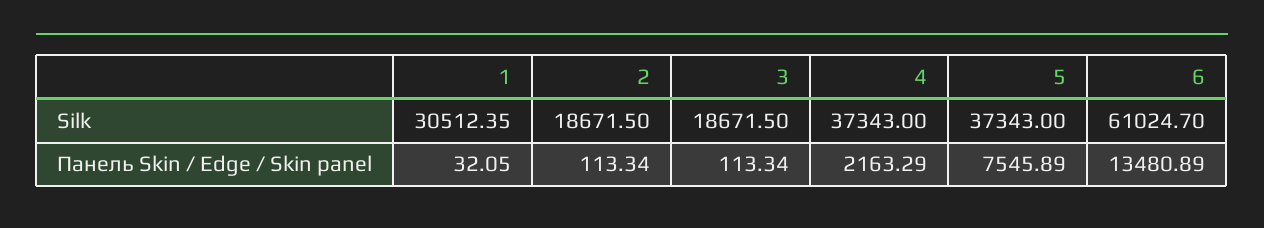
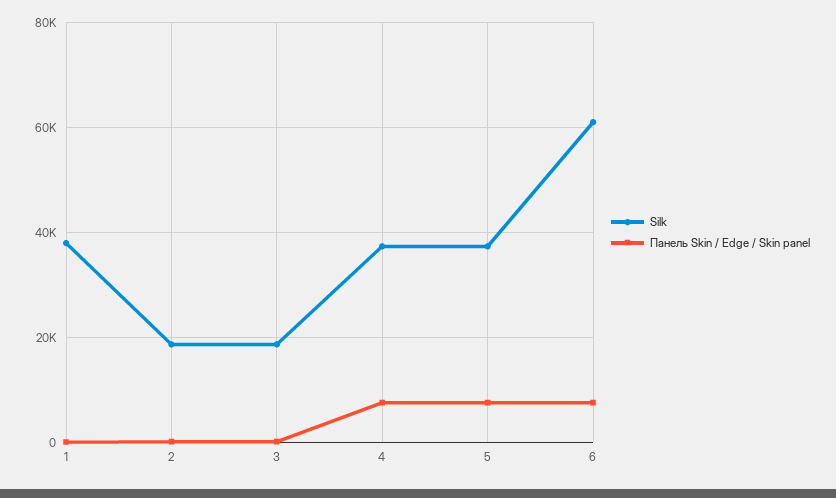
Silk, 1: 30512.35 -> 38000
Панель Skin / Edge / Skin panel, 4: 2163.29 -> 8000
Панель Skin / Edge / Skin panel, 6: 13480.89 -> 8000

